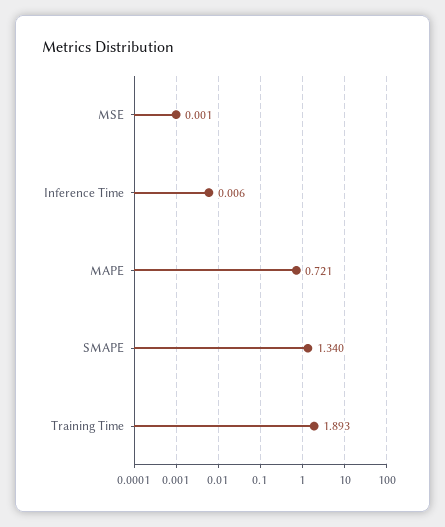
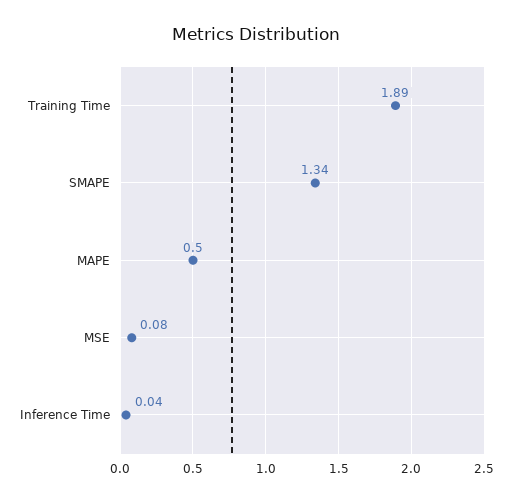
MSE: 0.001 -> 0.08
Inference Time: 0.006 -> 0.04
MAPE: 0.721 -> 0.5

